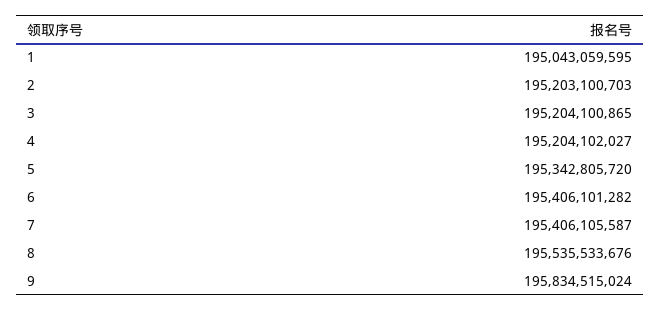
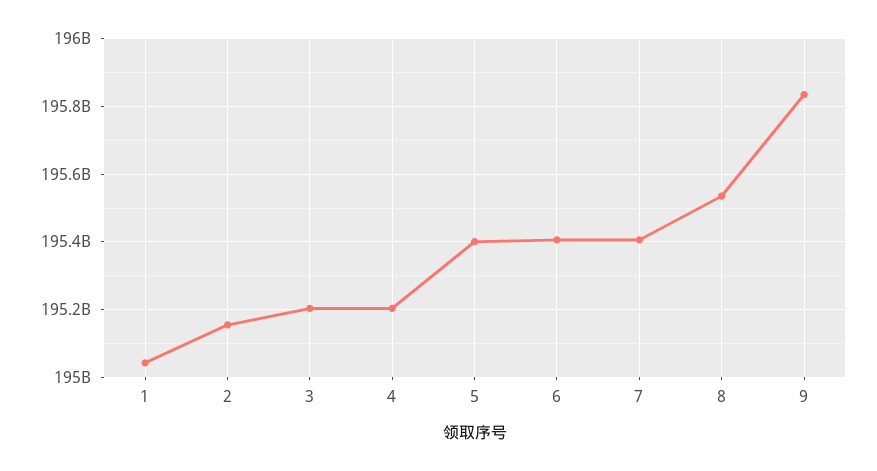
2: 195203100703 -> 195160000000
5: 195342805720 -> 195400000000

